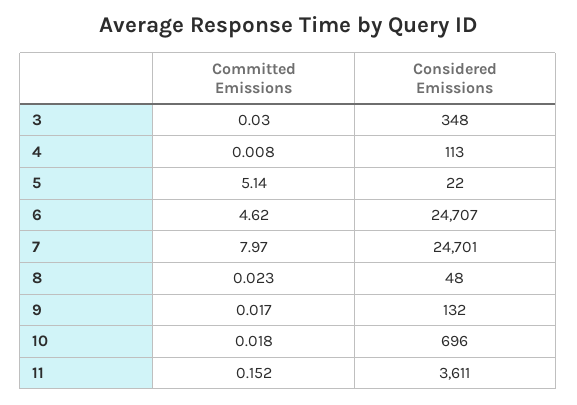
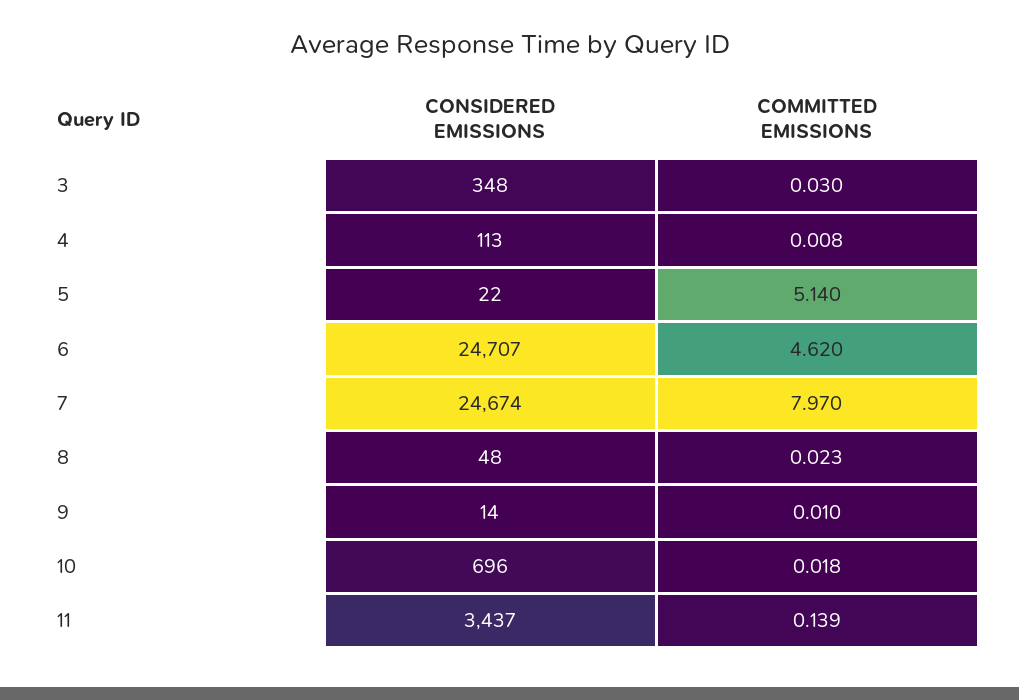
Considered Emissions, 7: 24701 -> 24674
Committed Emissions, 9: 0.017 -> 0.01
Considered Emissions, 9: 132 -> 14
Committed Emissions, 11: 0.152 -> 0.139
Considered Emissions, 11: 3611 -> 3437

